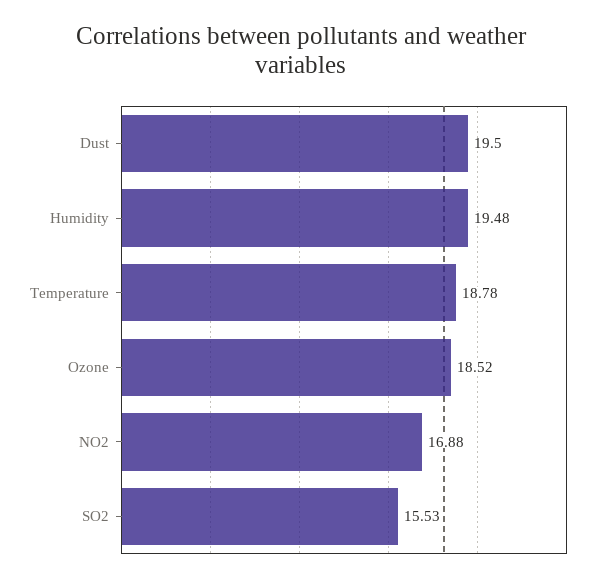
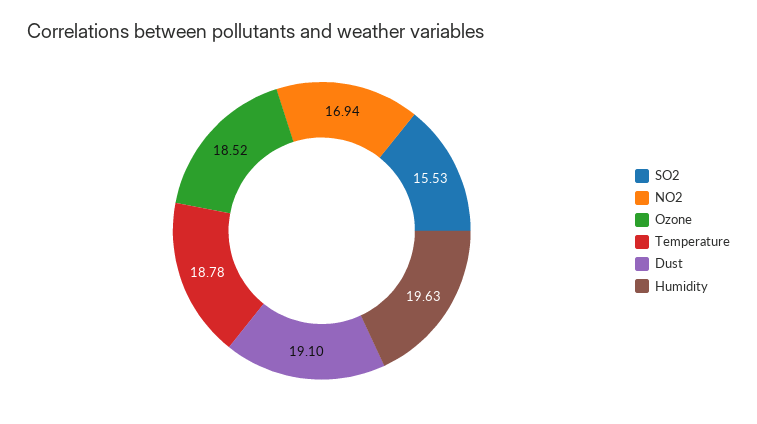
Dust: 19.5 -> 19.1
Humidity: 19.48 -> 19.63
NO2: 16.88 -> 16.94

